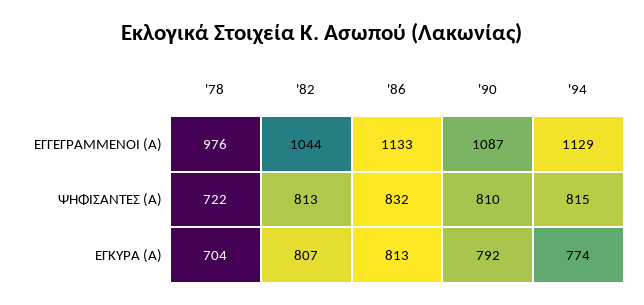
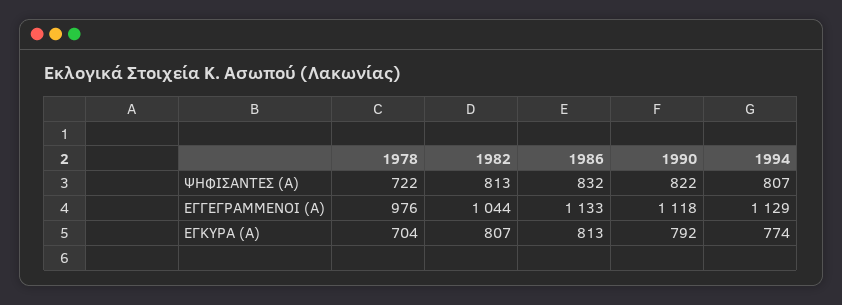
'90, ΕΓΓΕΓΡΑΜΜΕΝΟΙ (Α): 1087 -> 1118
'90, ΨΗΦΙΣΑΝΤΕΣ (Α): 810 -> 822
'94, ΨΗΦΙΣΑΝΤΕΣ (Α): 815 -> 807

